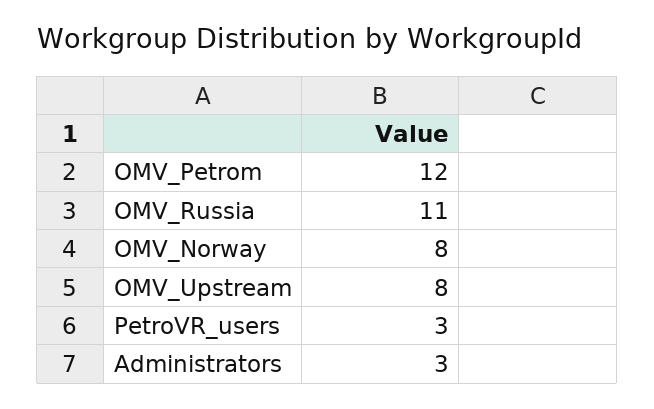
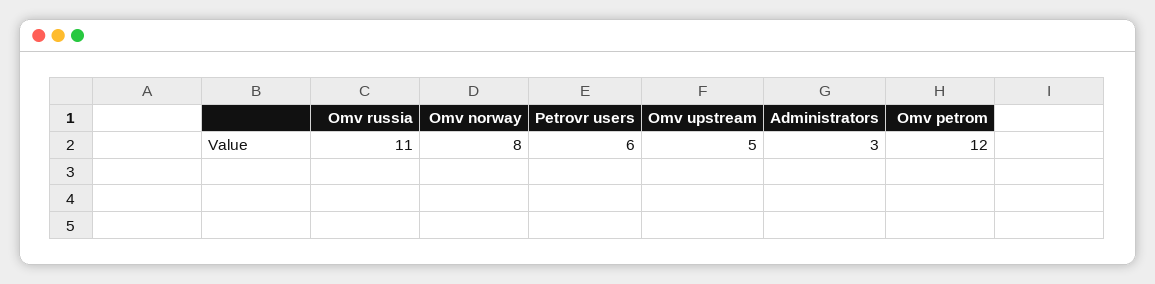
OMV_Upstream: 8 -> 5
PetroVR_users: 3 -> 6

